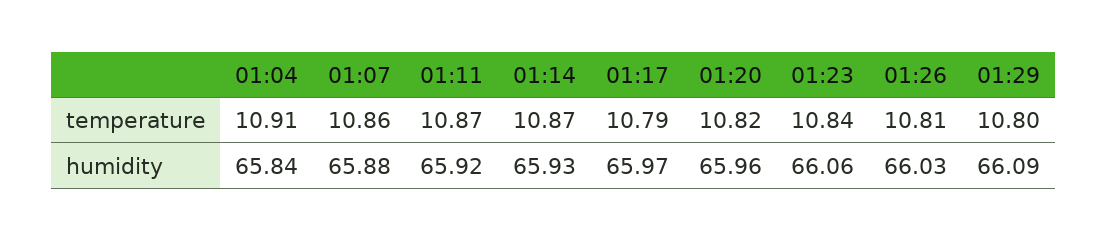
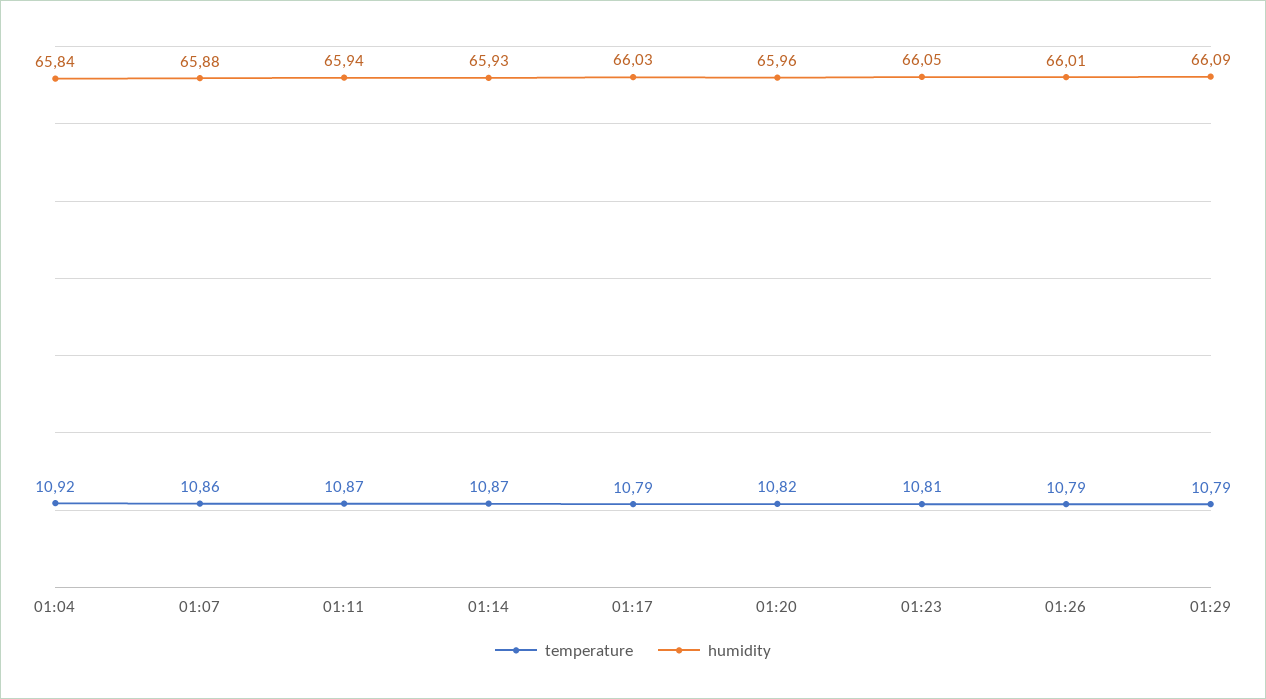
temperature, 01:04: 10.91 -> 10.92
temperature, 01:23: 10.84 -> 10.81
temperature, 01:26: 10.81 -> 10.79
temperature, 01:29: 10.8 -> 10.79
humidity, 01:11: 65.92 -> 65.94
humidity, 01:17: 65.97 -> 66.03
humidity, 01:23: 66.06 -> 66.05
humidity, 01:26: 66.03 -> 66.01

